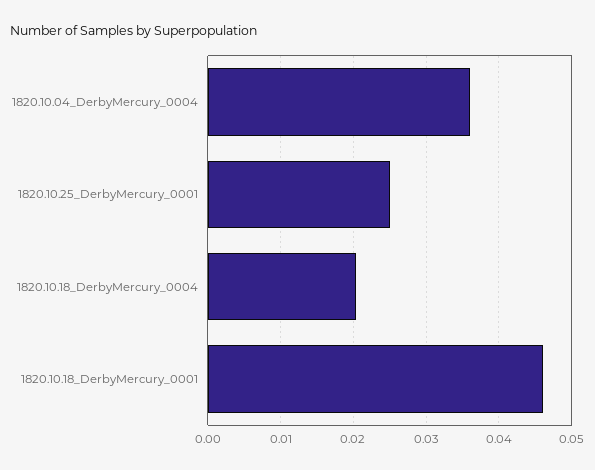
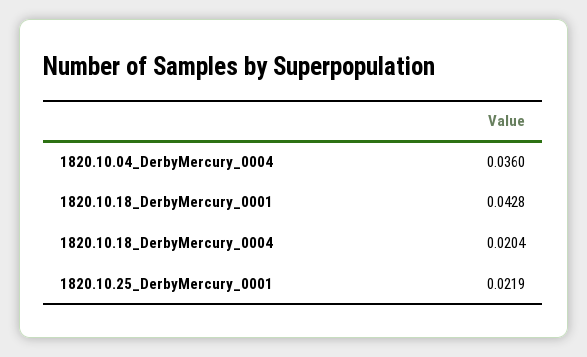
1820.10.25_DerbyMercury_0001: 0.025 -> 0.0219
1820.10.18_DerbyMercury_0001: 0.046 -> 0.0428

